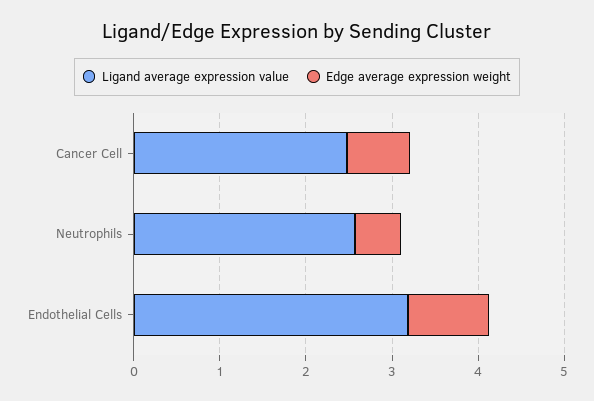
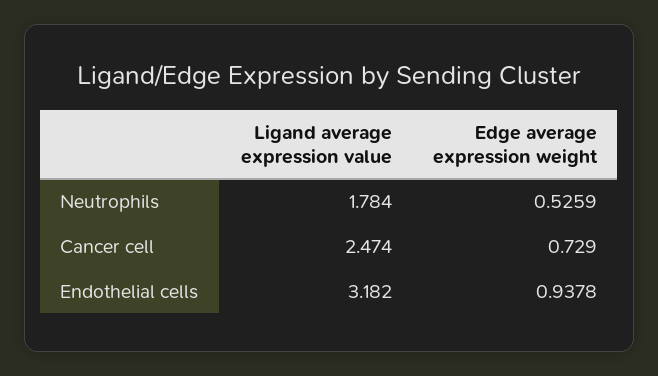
Ligand average expression value, Neutrophils: 2.6 -> 1.784

